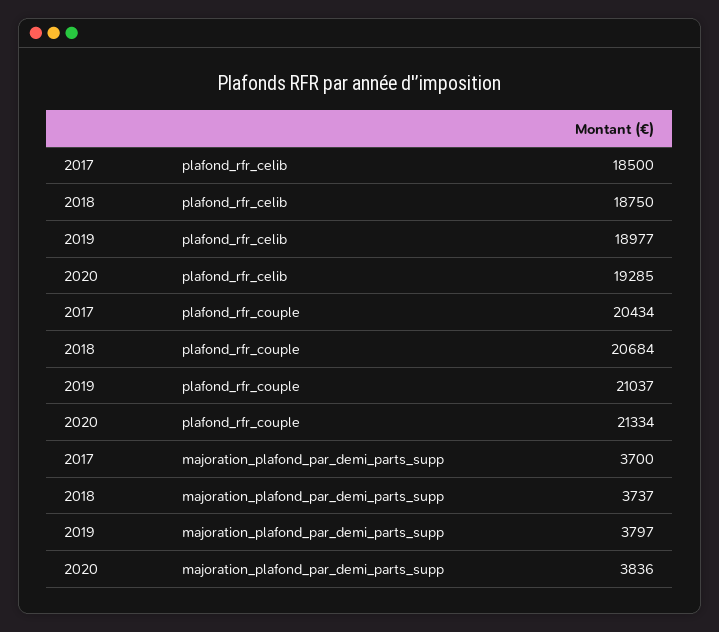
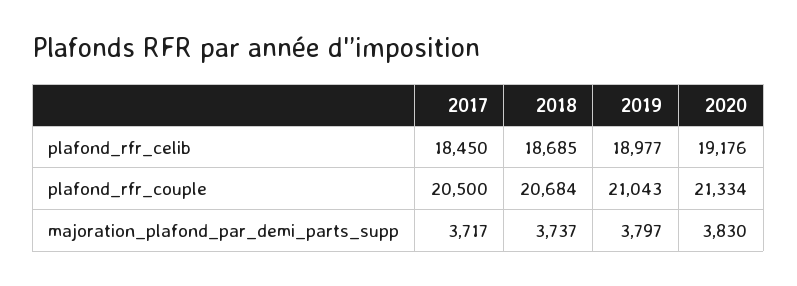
2017, plafond_rfr_celib: 18500 -> 18450
2018, plafond_rfr_celib: 18750 -> 18685
2020, plafond_rfr_celib: 19285 -> 19176
2017, plafond_rfr_couple: 20434 -> 20500
2019, plafond_rfr_couple: 21037 -> 21043
2017, majoration_plafond_par_demi_parts_supp: 3700 -> 3717
2020, majoration_plafond_par_demi_parts_supp: 3836 -> 3830

